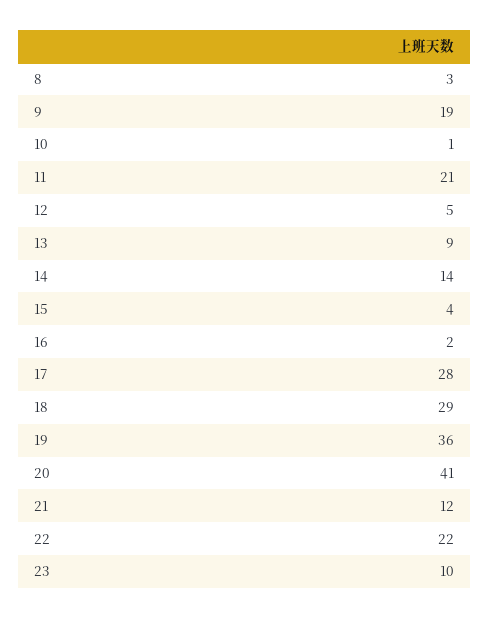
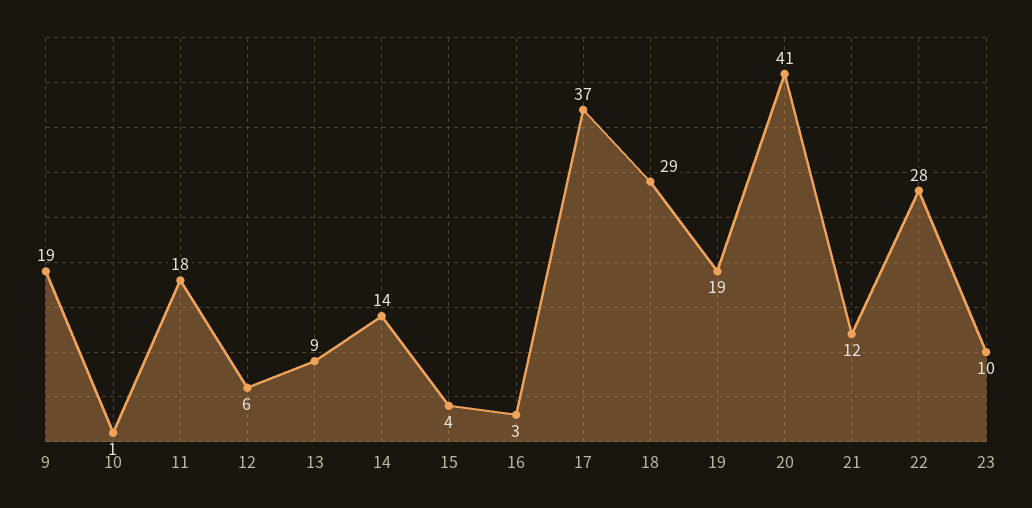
8: 3 -> none
11: 21 -> 18
12: 5 -> 6
16: 2 -> 3
17: 28 -> 37
19: 36 -> 19
22: 22 -> 28

